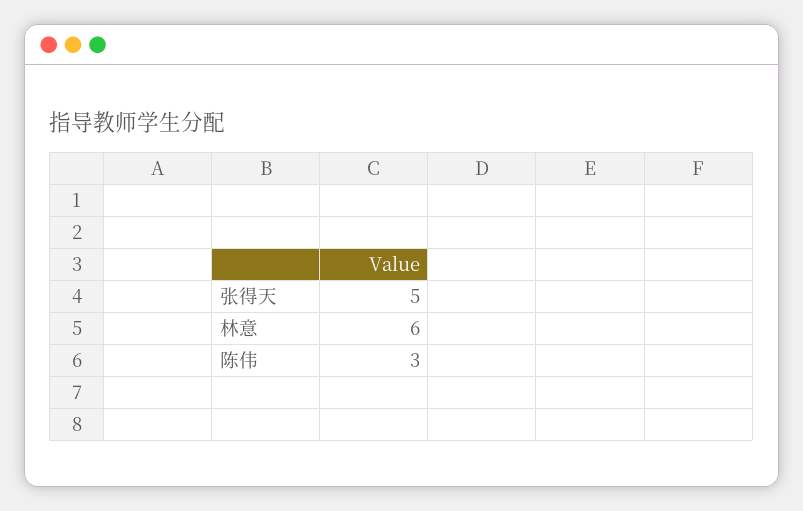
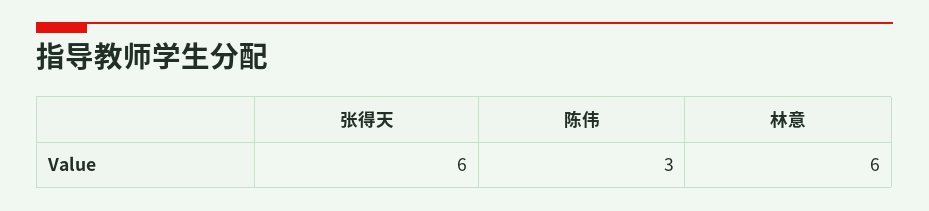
张得天: 5 -> 6

